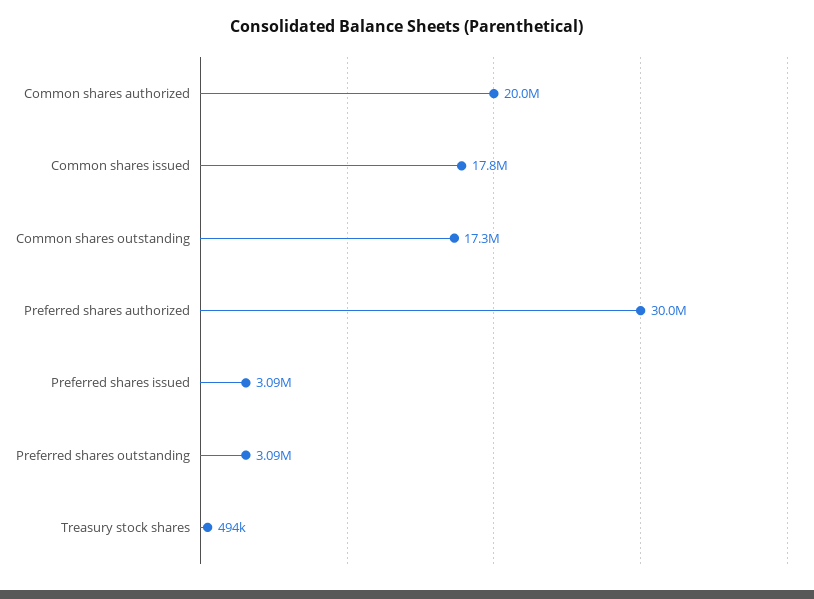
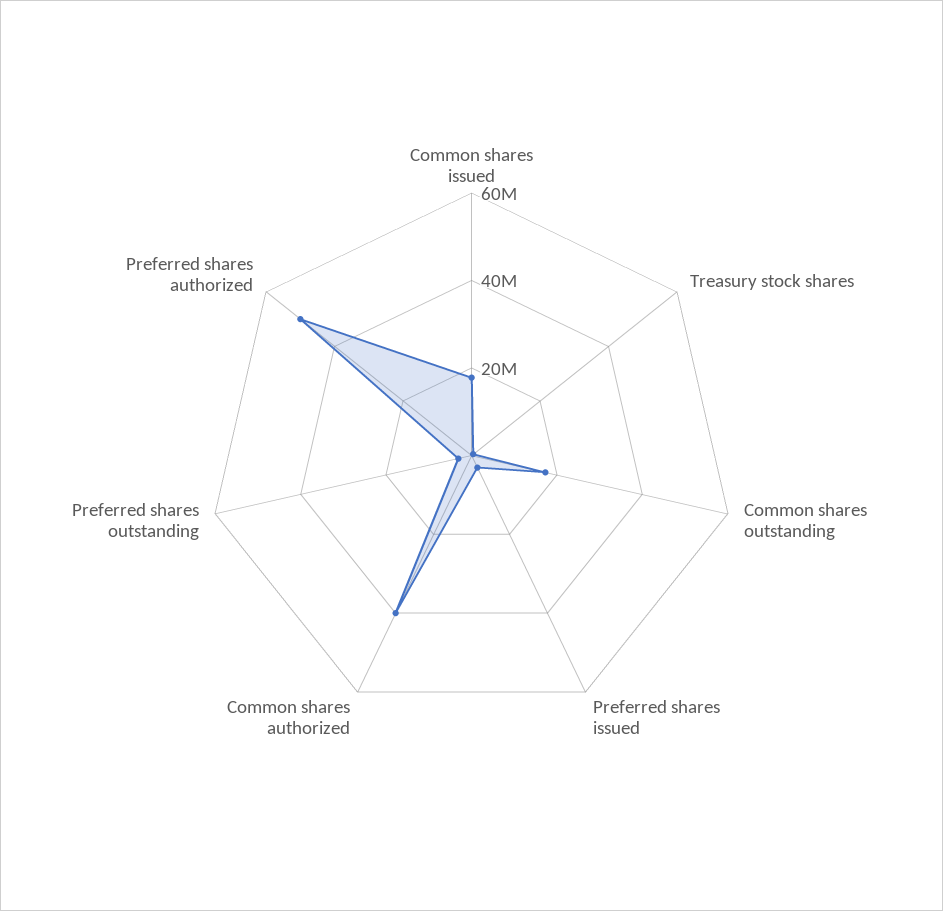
Common shares authorized: 20000000 -> 40000000
Preferred shares authorized: 30000000 -> 50000000

